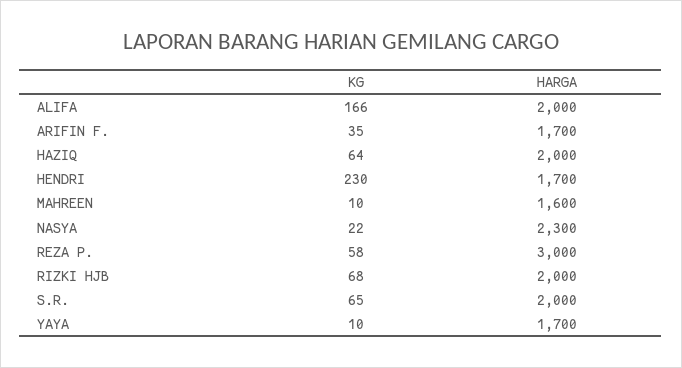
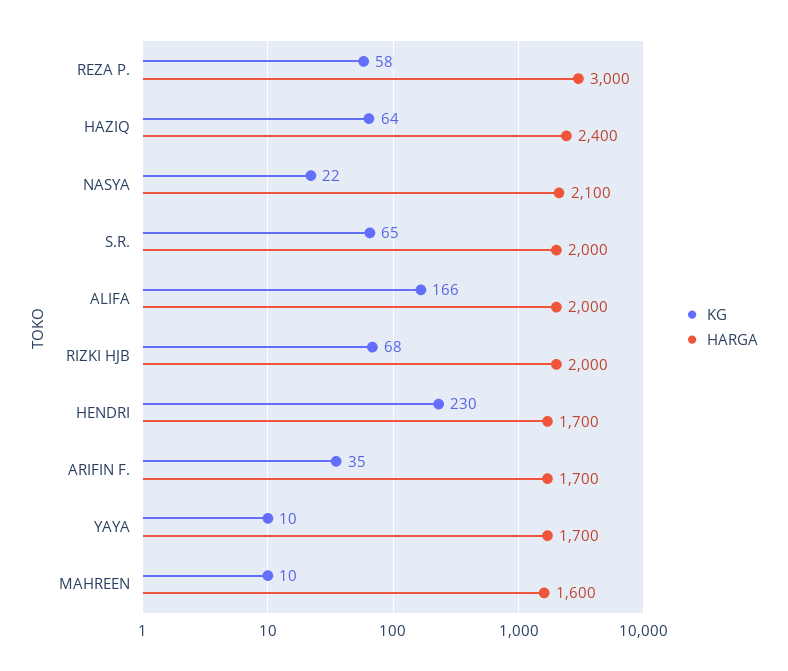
HARGA, HAZIQ: 2000 -> 2400
HARGA, NASYA: 2300 -> 2100

